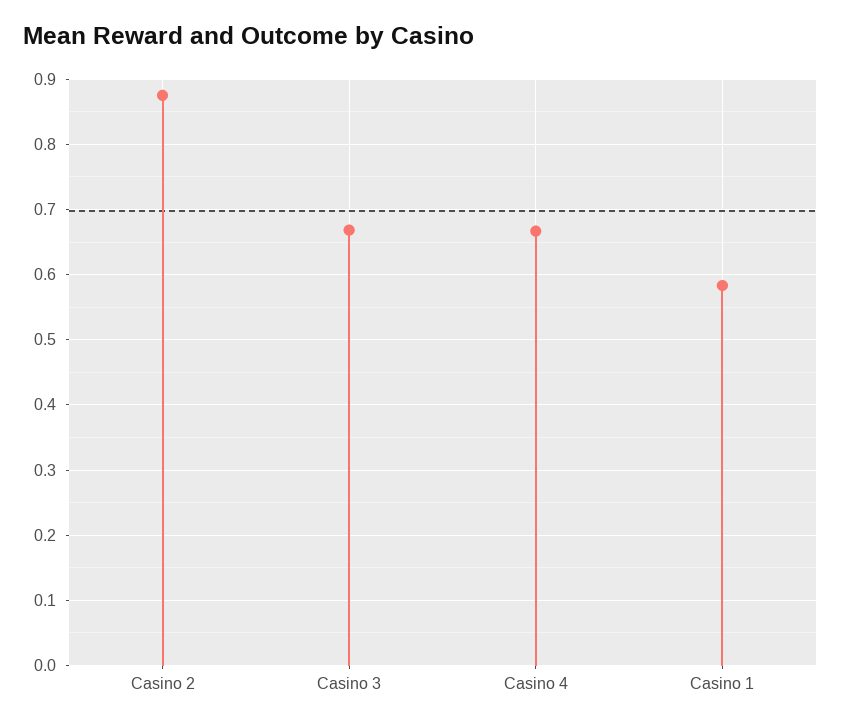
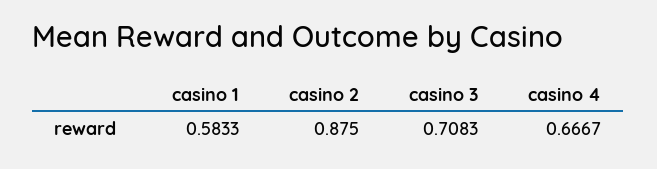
Casino 3: 0.67 -> 0.7083

